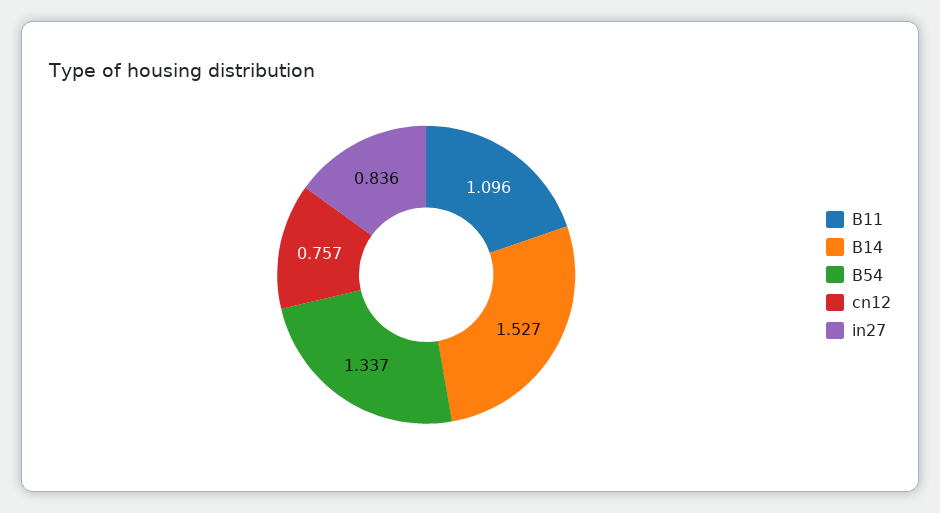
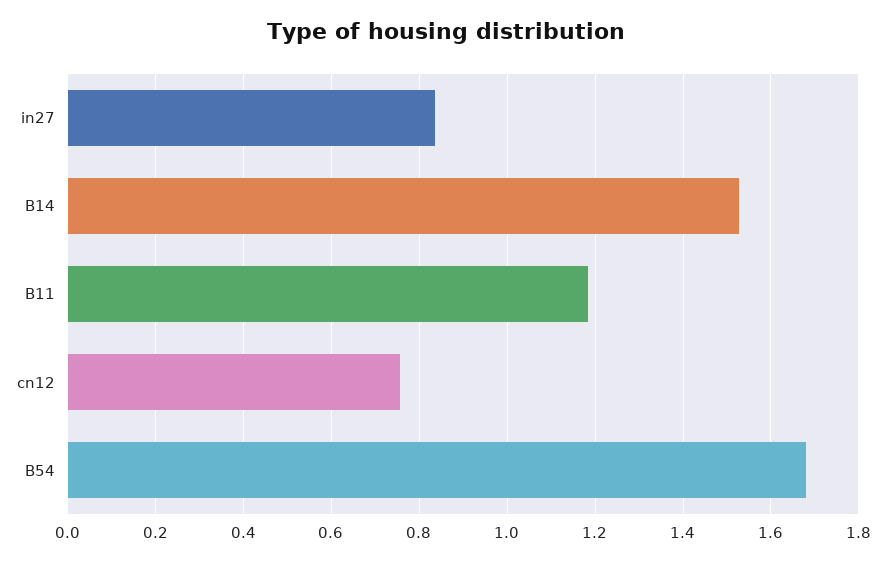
B11: 1.096 -> 1.18
B54: 1.337 -> 1.68

